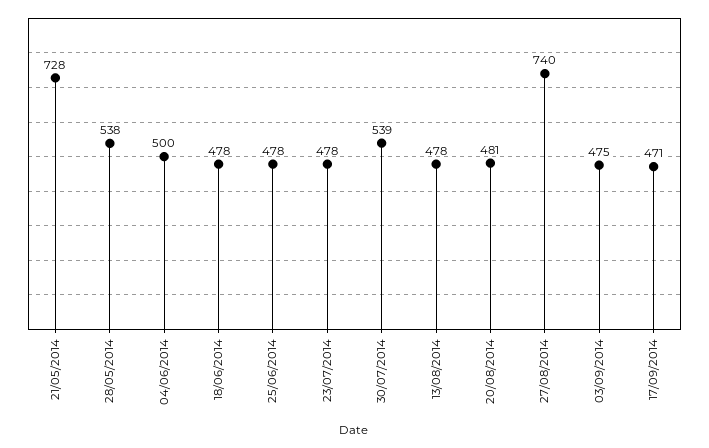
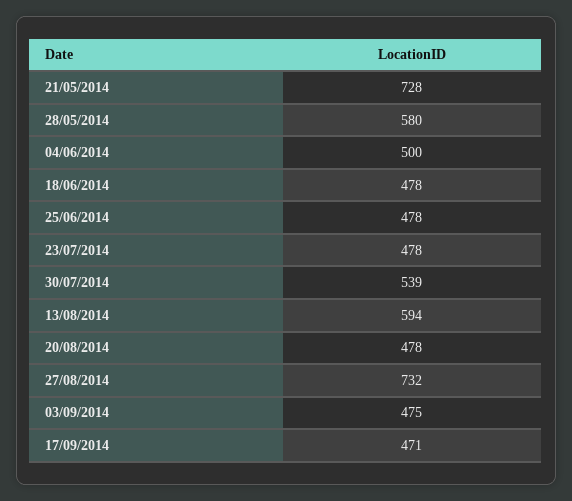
28/05/2014: 538 -> 580
13/08/2014: 478 -> 594
20/08/2014: 481 -> 478
27/08/2014: 740 -> 732

